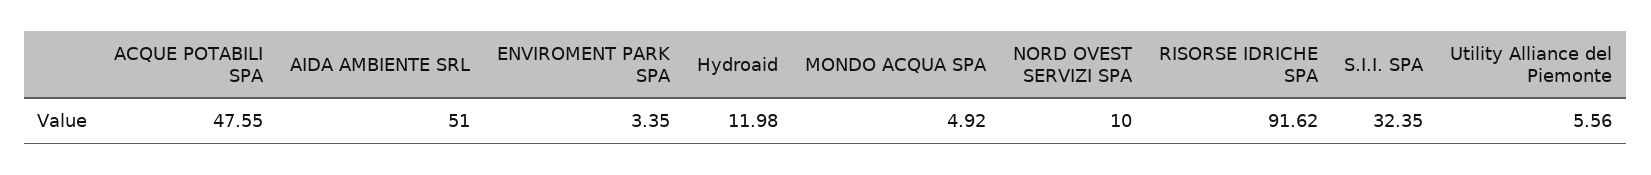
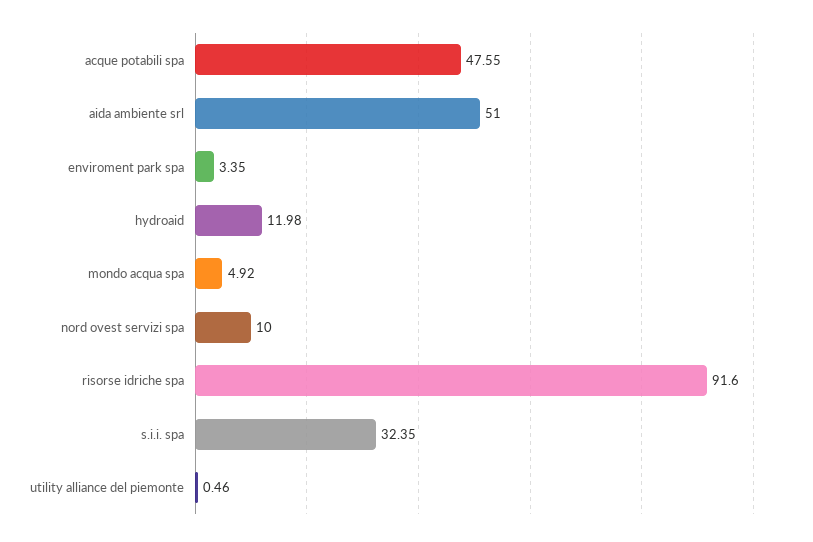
RISORSE IDRICHE SPA: 91.62 -> 91.6
Utility Alliance del Piemonte: 5.56 -> 0.46

